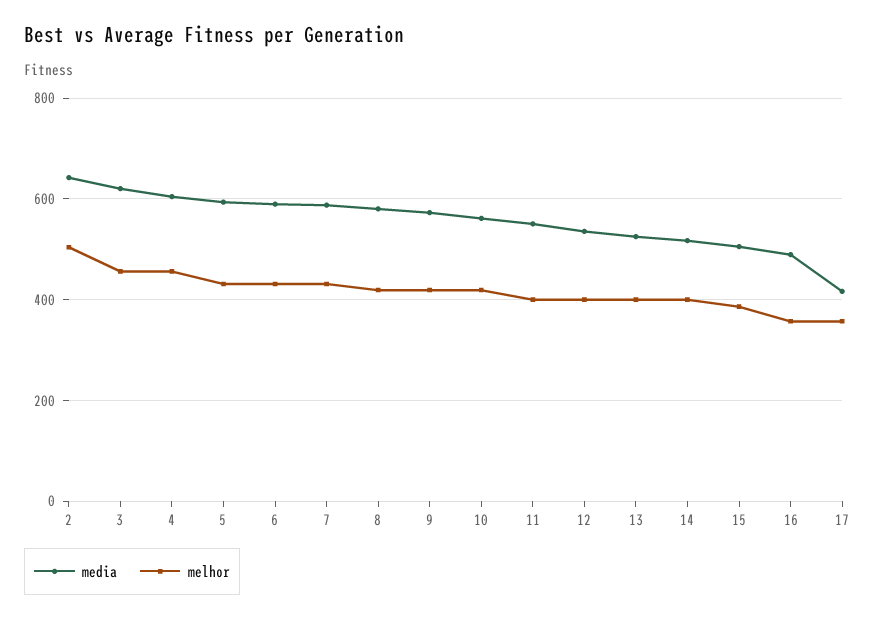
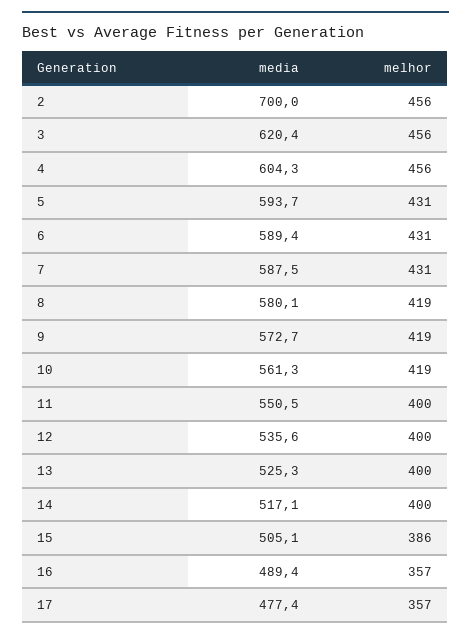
media, 2: 640 -> 700
melhor, 2: 500 -> 456
media, 17: 420 -> 477.4

